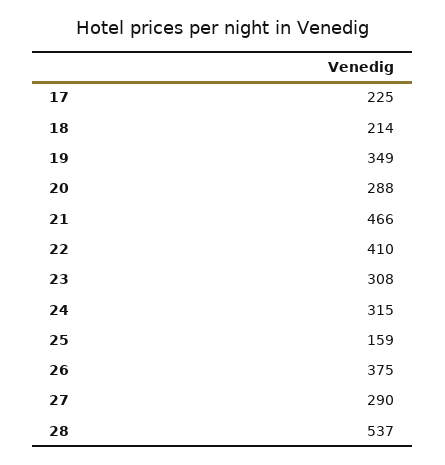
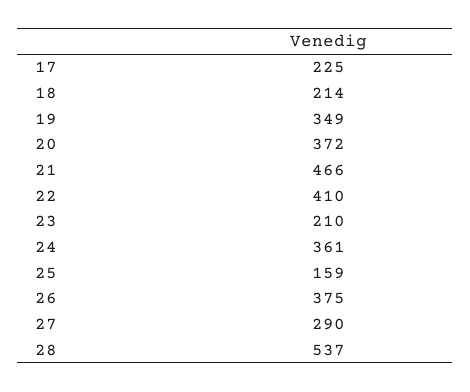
20: 288 -> 372
23: 308 -> 210
24: 315 -> 361

